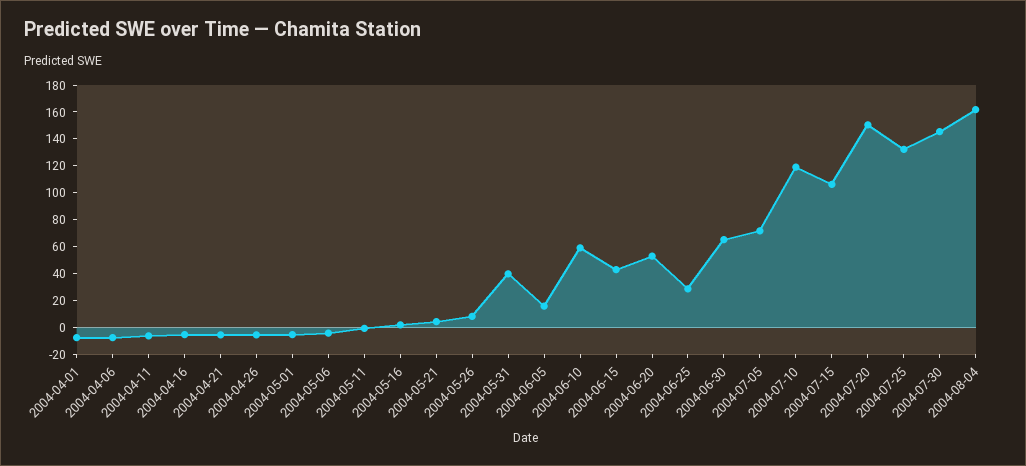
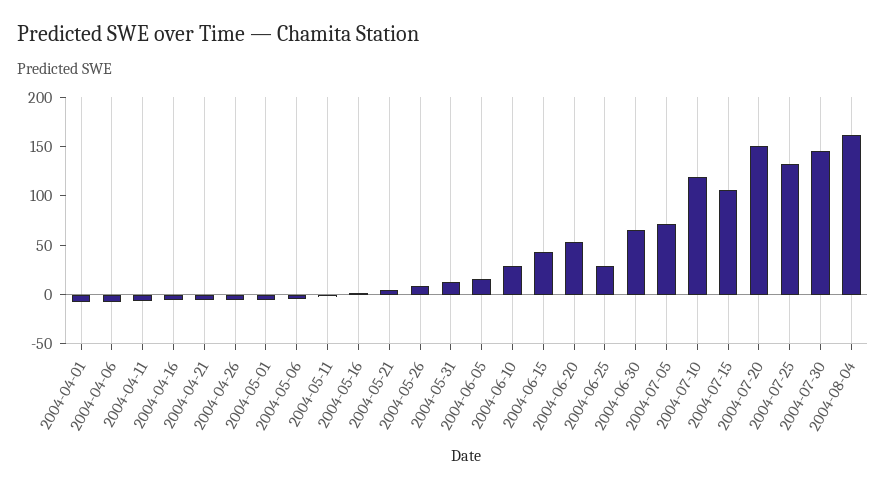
2004-05-31: 40 -> 10
2004-06-10: 60 -> 30

